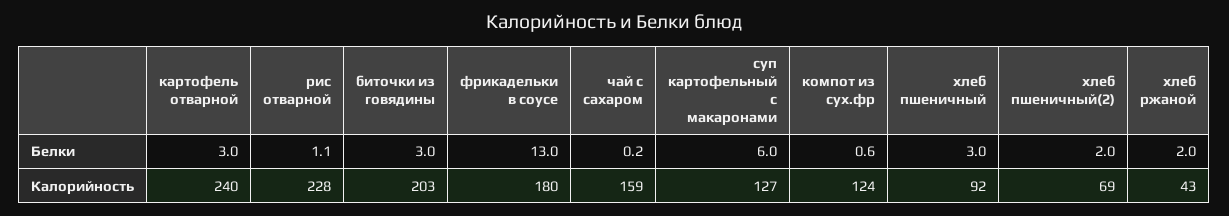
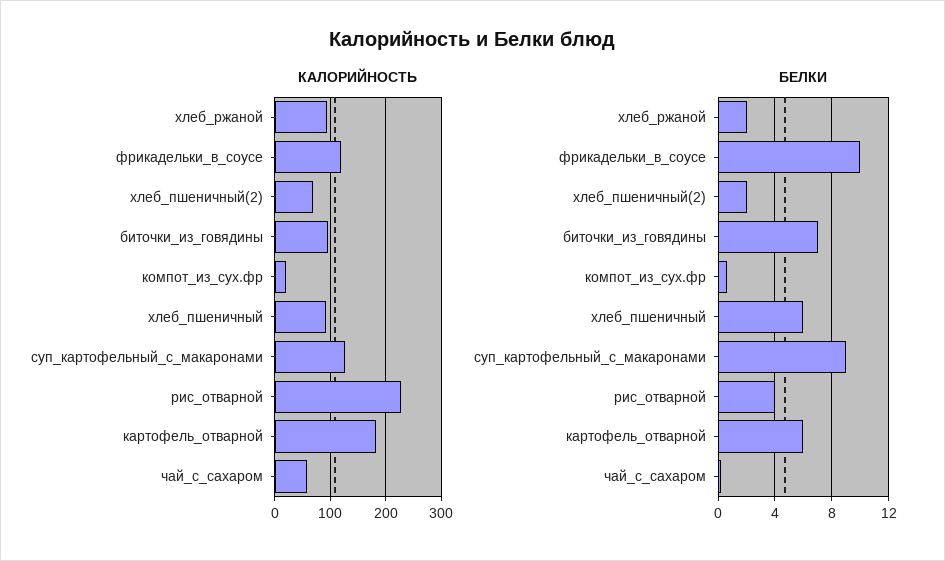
Белки, картофель отварной: 3 -> 6
Белки, рис отварной: 1.1 -> 4
Белки, биточки из говядины: 3 -> 7
Белки, фрикадельки в соусе: 13 -> 10
Белки, суп картофельный с макаронами: 6 -> 9
Белки, хлеб пшеничный: 3 -> 6
Калорийность, картофель отварной: 240 -> 180
Калорийность, биточки из говядины: 203 -> 100
Калорийность, фрикадельки в соусе: 180 -> 120
Калорийность, чай с сахаром: 159 -> 60
Калорийность, компот из сух.фр: 124 -> 20
Калорийность, хлеб ржаной: 43 -> 100

